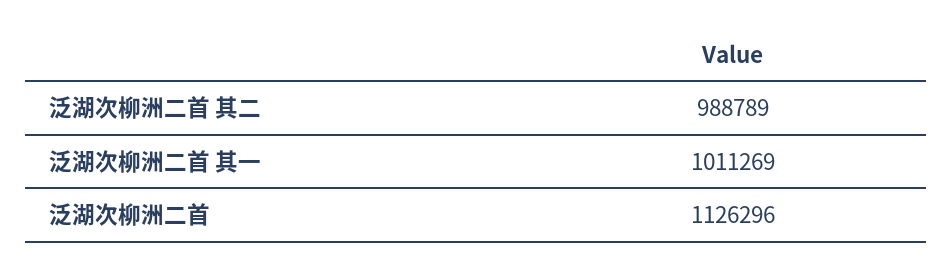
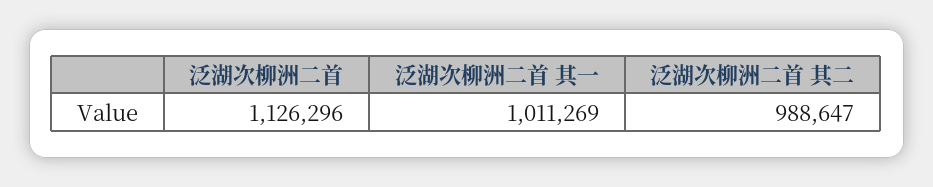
泛湖次柳洲二首 其二: 988789 -> 988647

